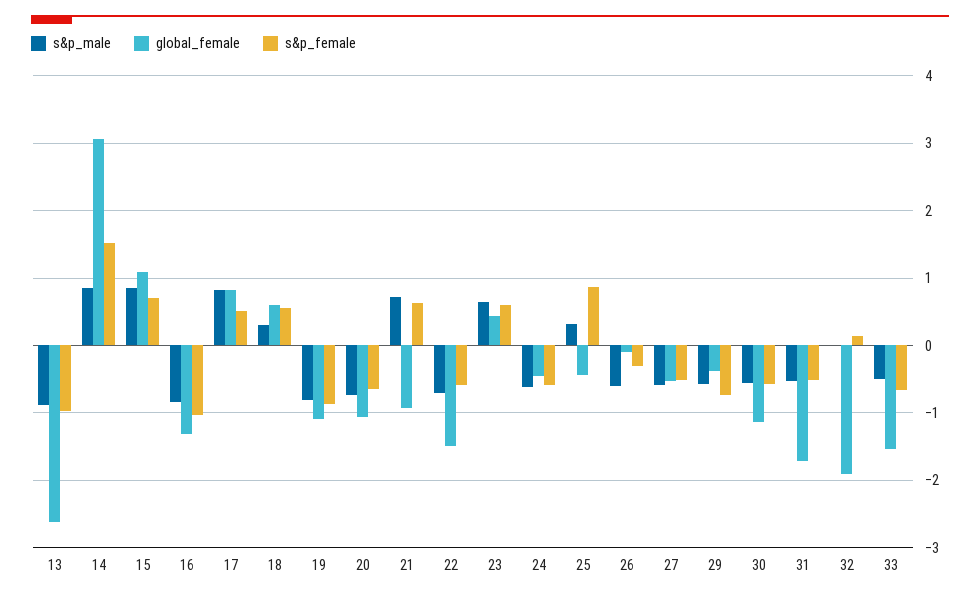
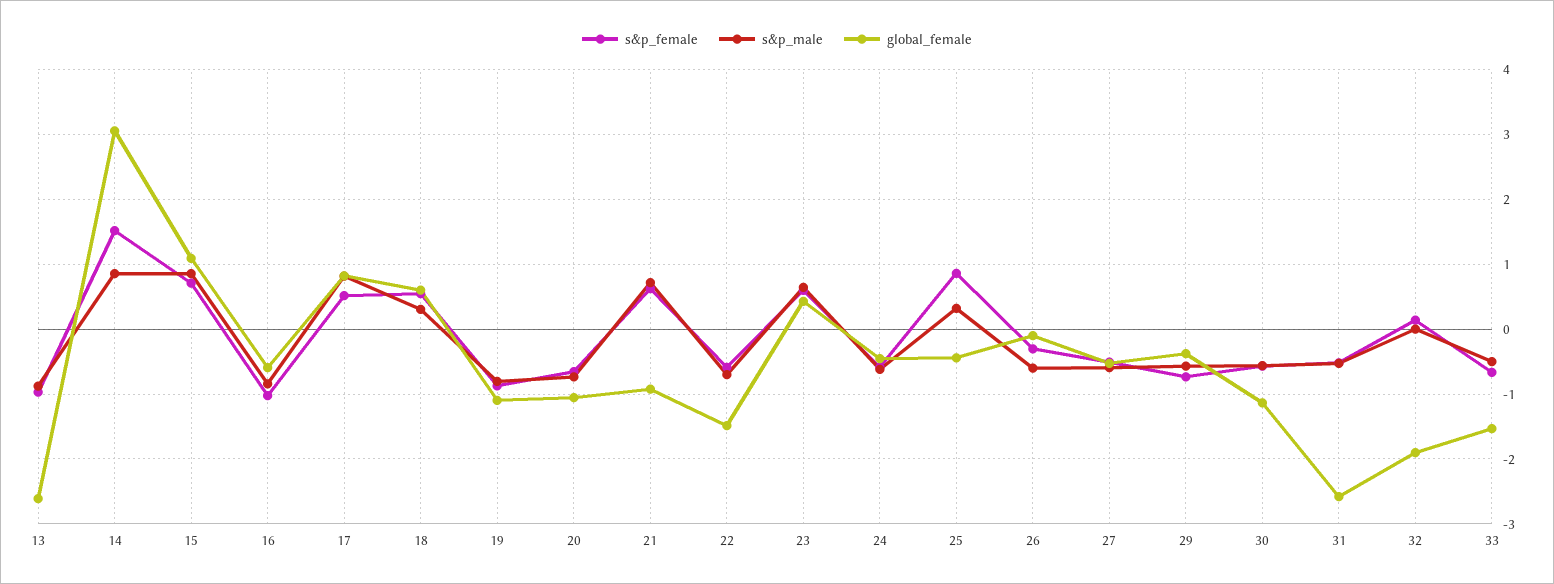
global_female, 16: -1.3 -> -0.6
global_female, 31: -1.7 -> -2.6

